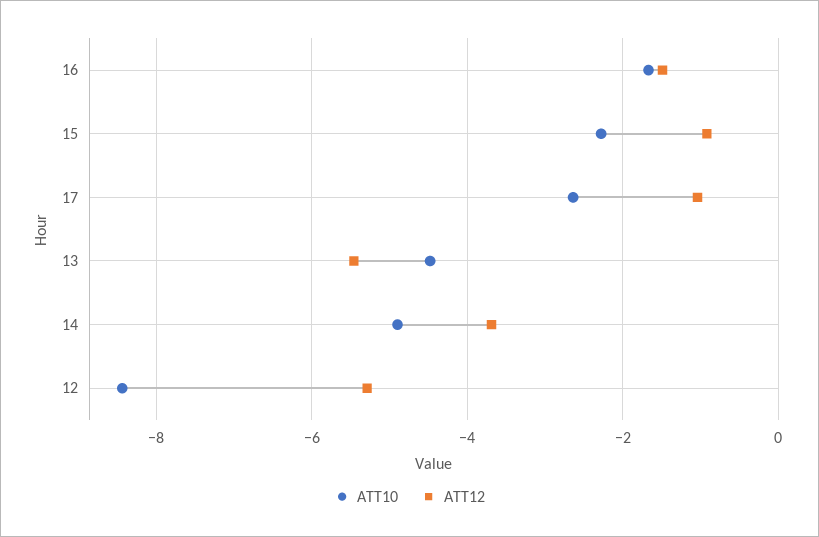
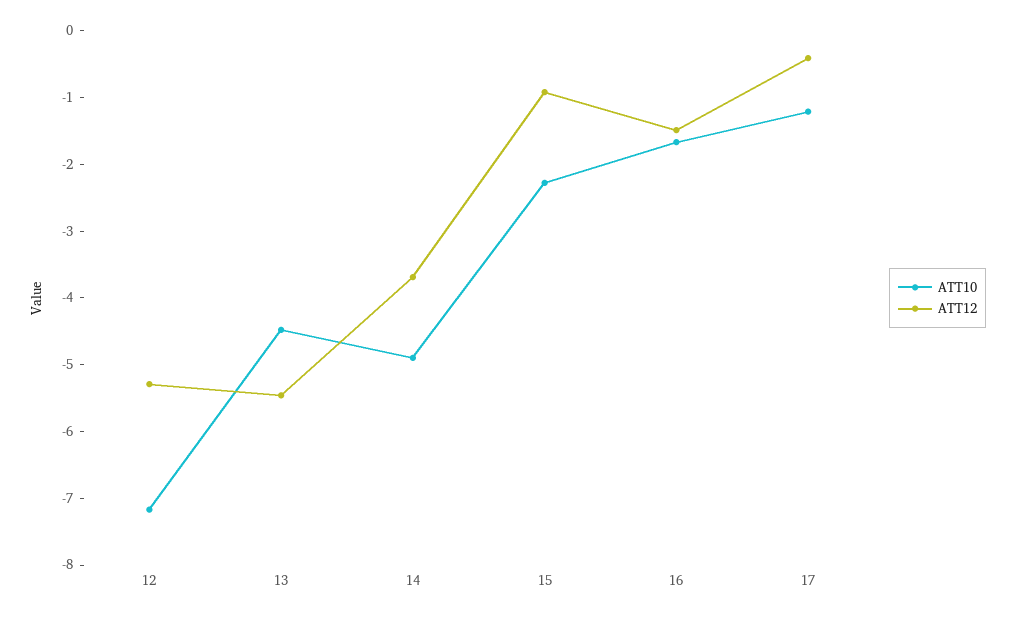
ATT10, 17: -2.6 -> -1.2
ATT12, 17: -1 -> -0.4
ATT10, 12: -8.4 -> -7.2

